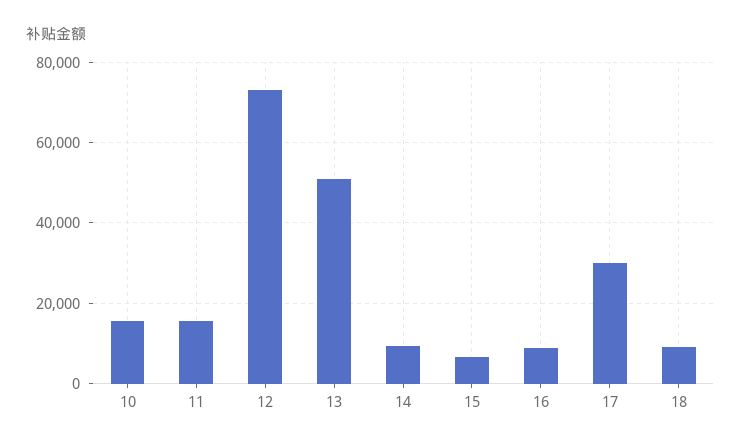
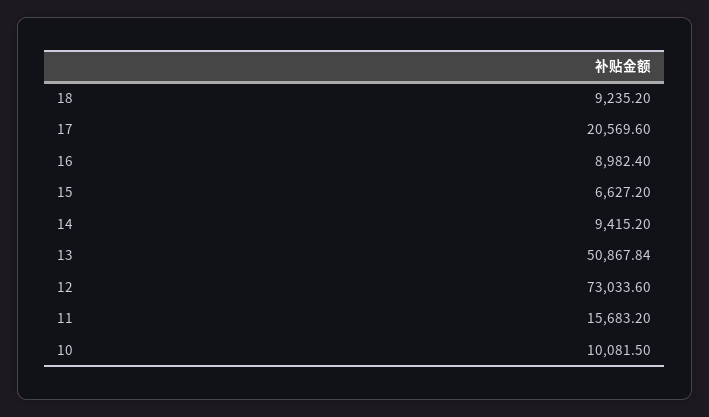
10: 16000 -> 10081.5
17: 30000 -> 20569.6

